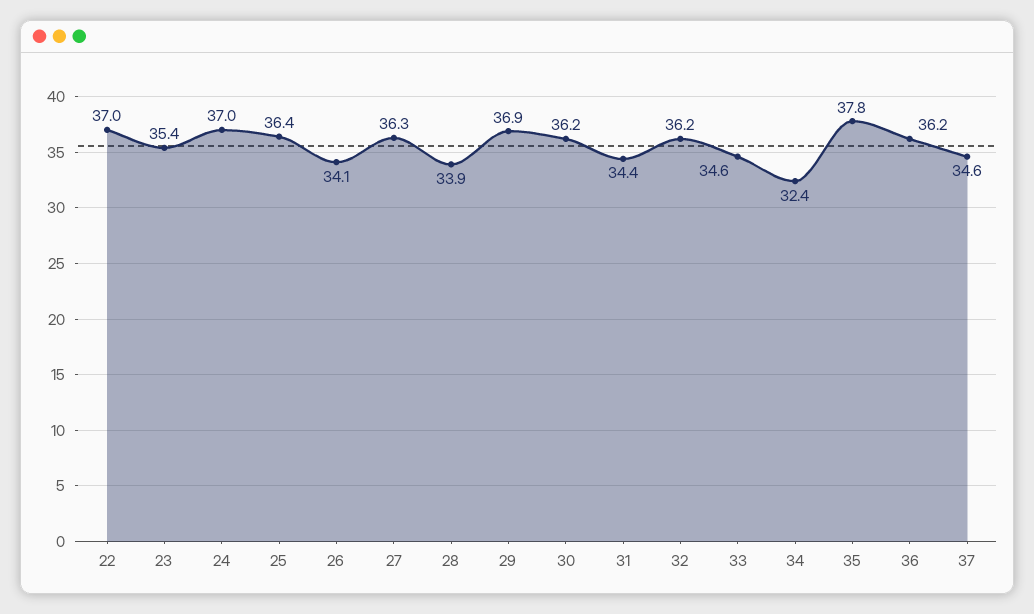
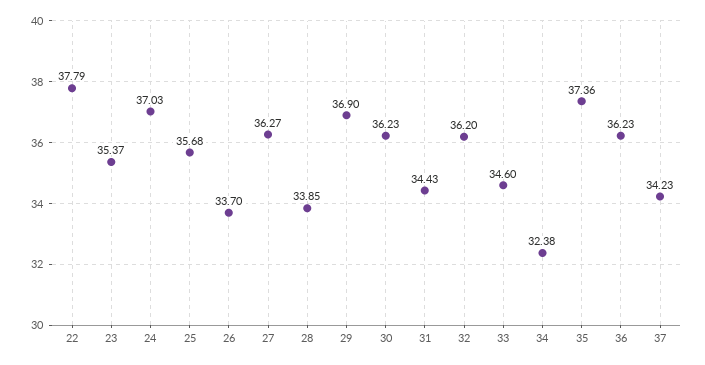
22: 37 -> 37.79
25: 36.4 -> 35.68
26: 34.1 -> 33.7
35: 37.8 -> 37.36
37: 34.6 -> 34.23

